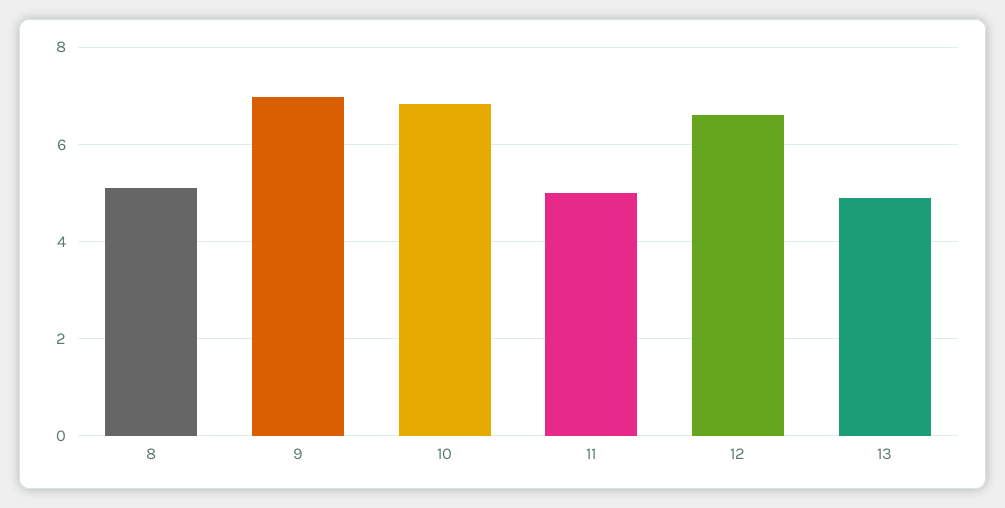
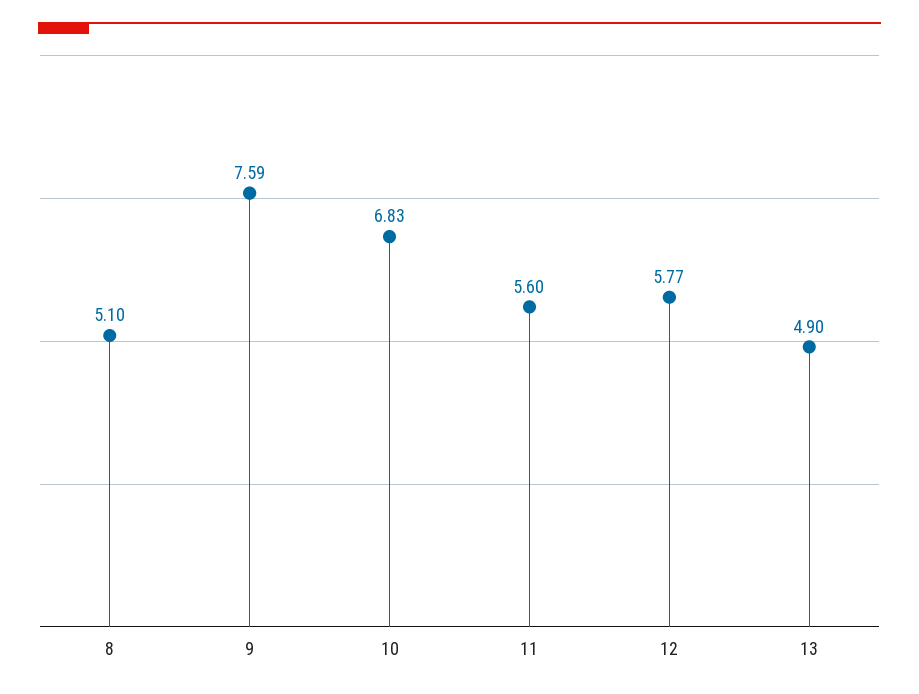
9: 7 -> 7.59
11: 5 -> 5.6
12: 6.6 -> 5.77

